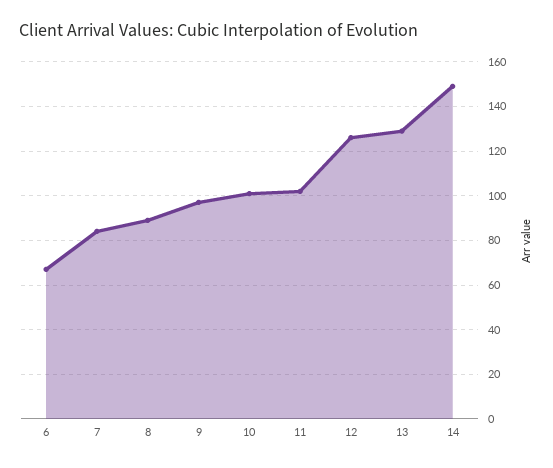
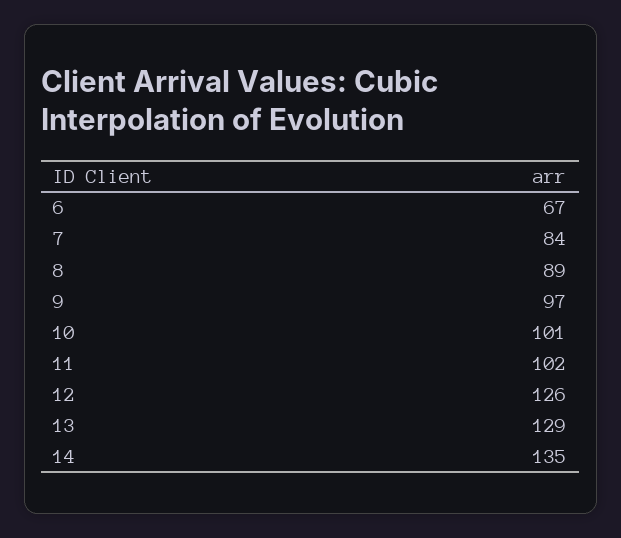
14: 150 -> 135

